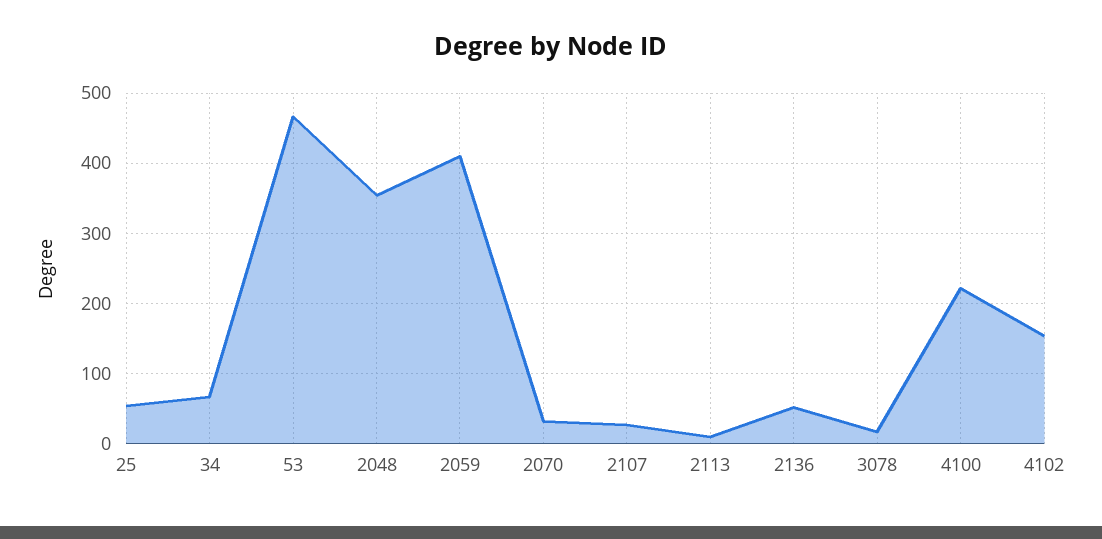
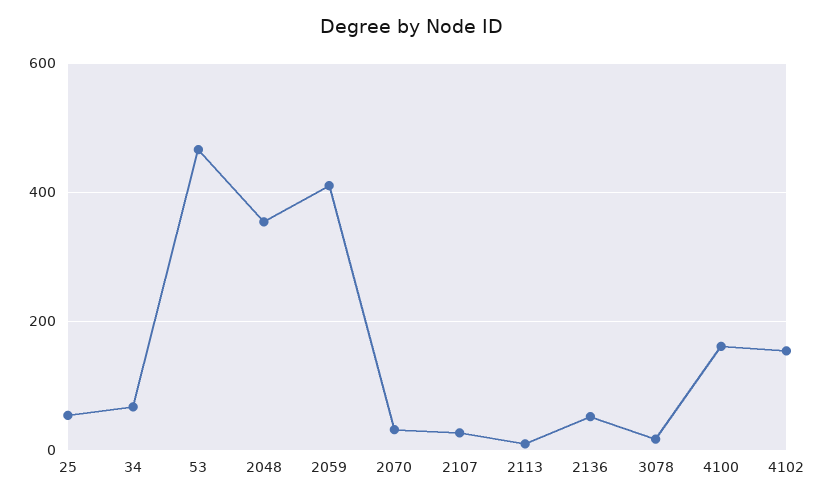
4100: 220 -> 160

